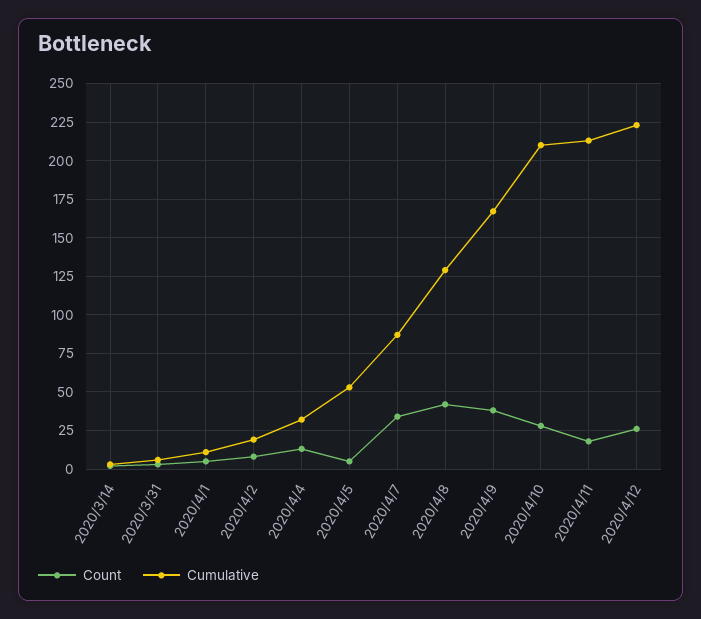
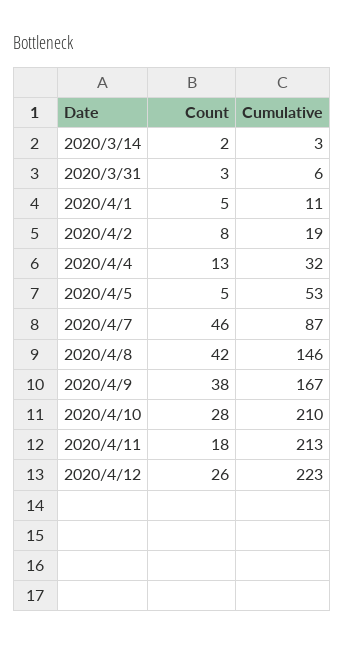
Count, 2020/4/7: 35 -> 46
Cumulative, 2020/4/8: 130 -> 146

